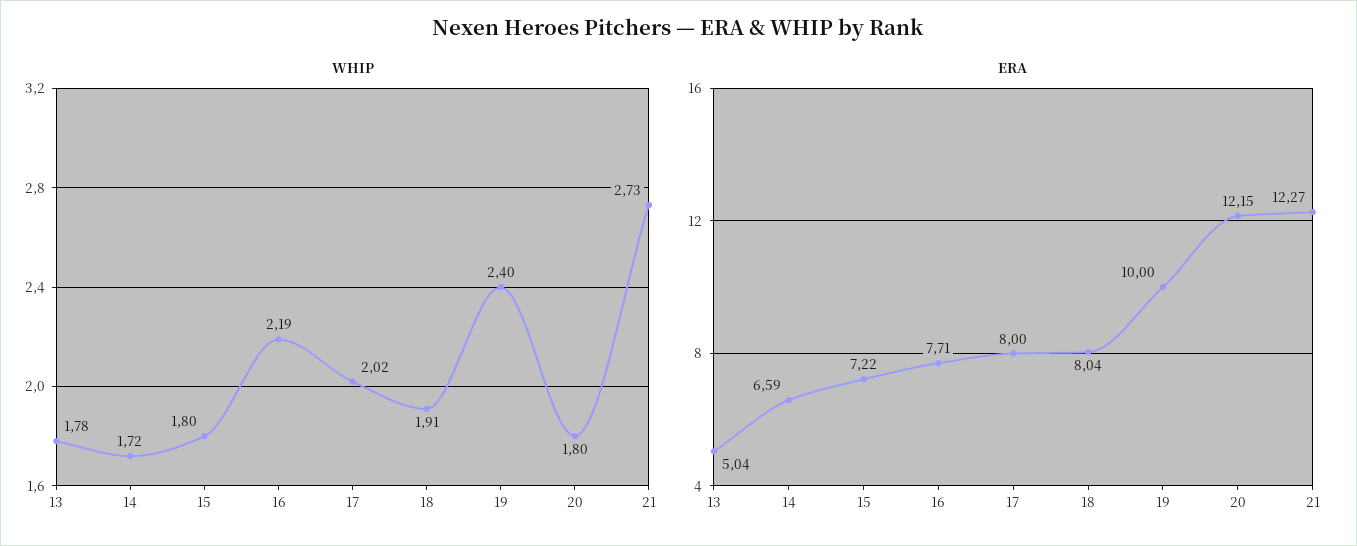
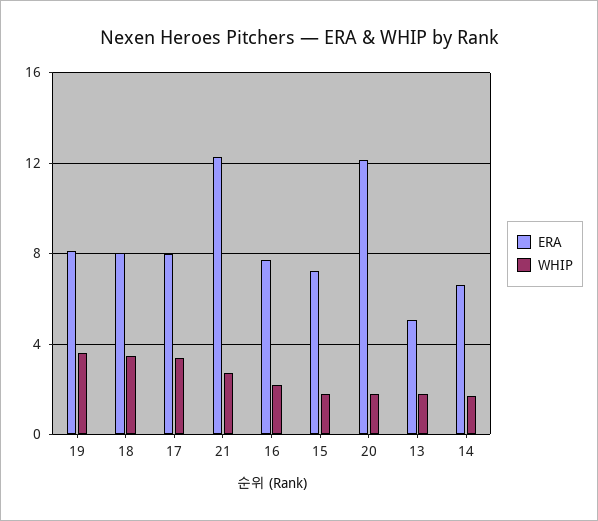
WHIP, 17: 2.02 -> 3.5
WHIP, 18: 1.91 -> 3.5
WHIP, 19: 2.4 -> 3.5
ERA, 19: 10 -> 8

